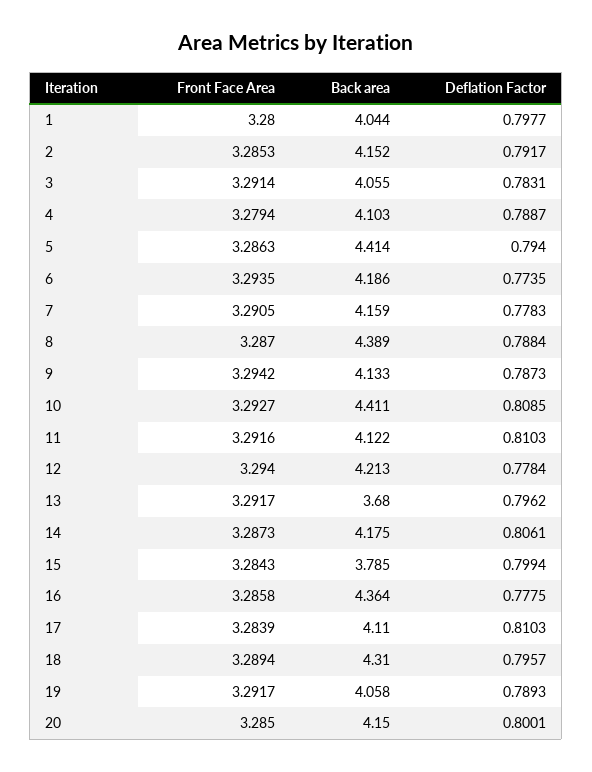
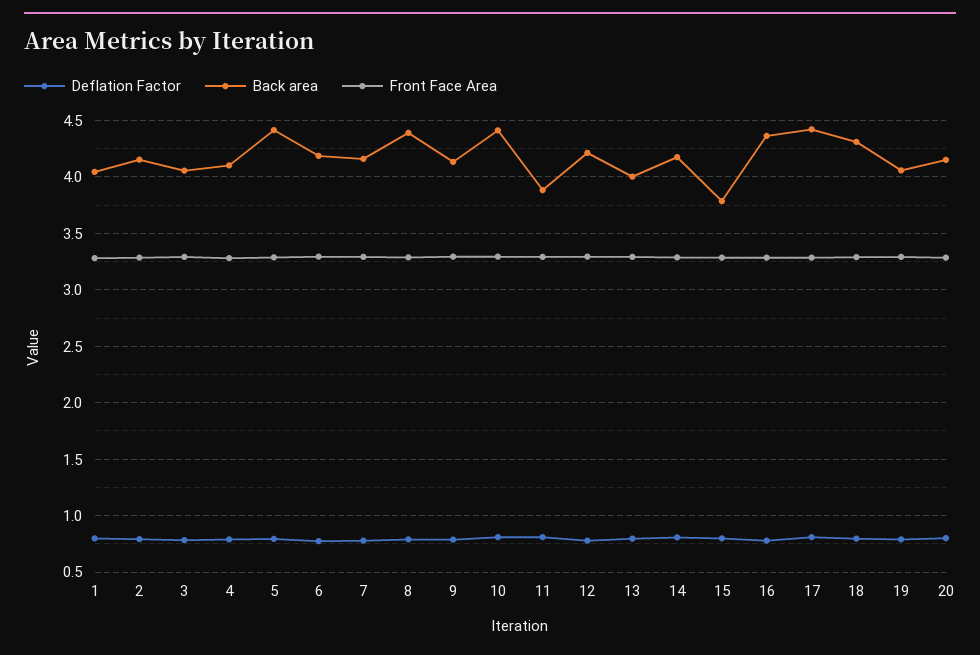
Back area, 11: 4.122 -> 3.9
Back area, 13: 3.68 -> 4
Back area, 17: 4.11 -> 4.4

